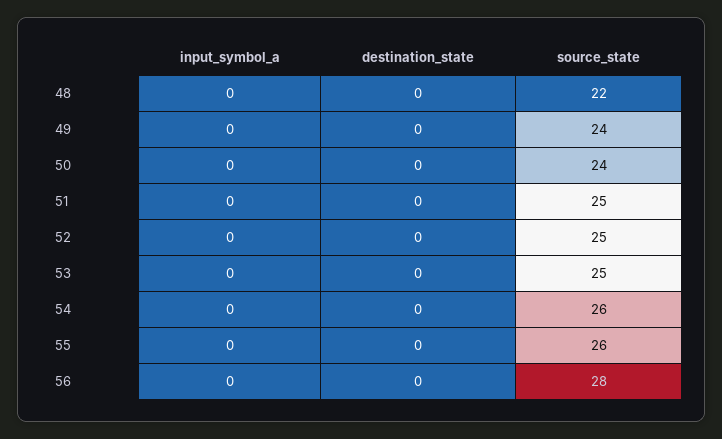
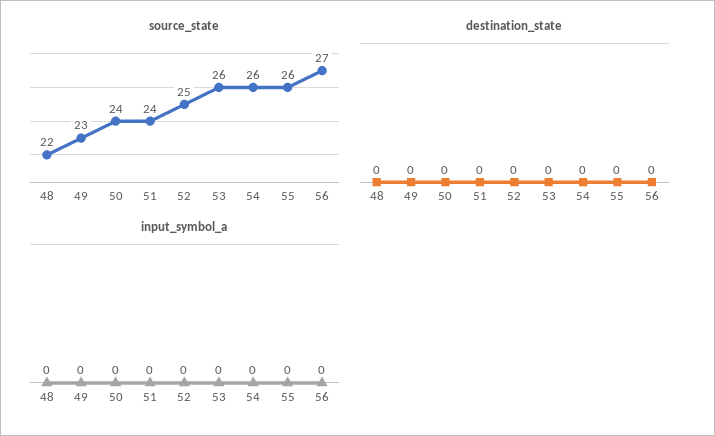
source_state, 49: 24 -> 23
source_state, 51: 25 -> 24
source_state, 53: 25 -> 26
source_state, 56: 28 -> 27

